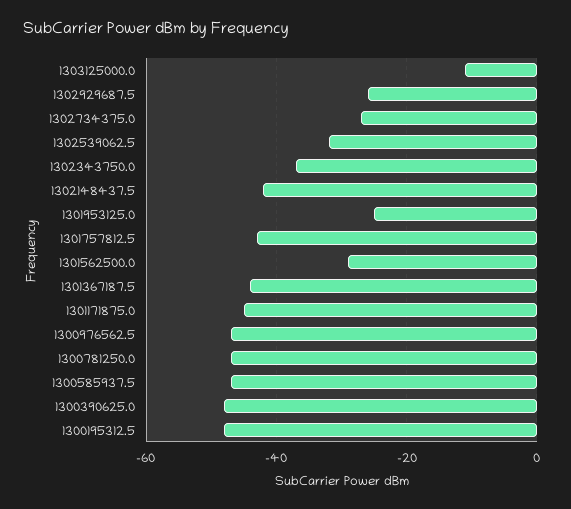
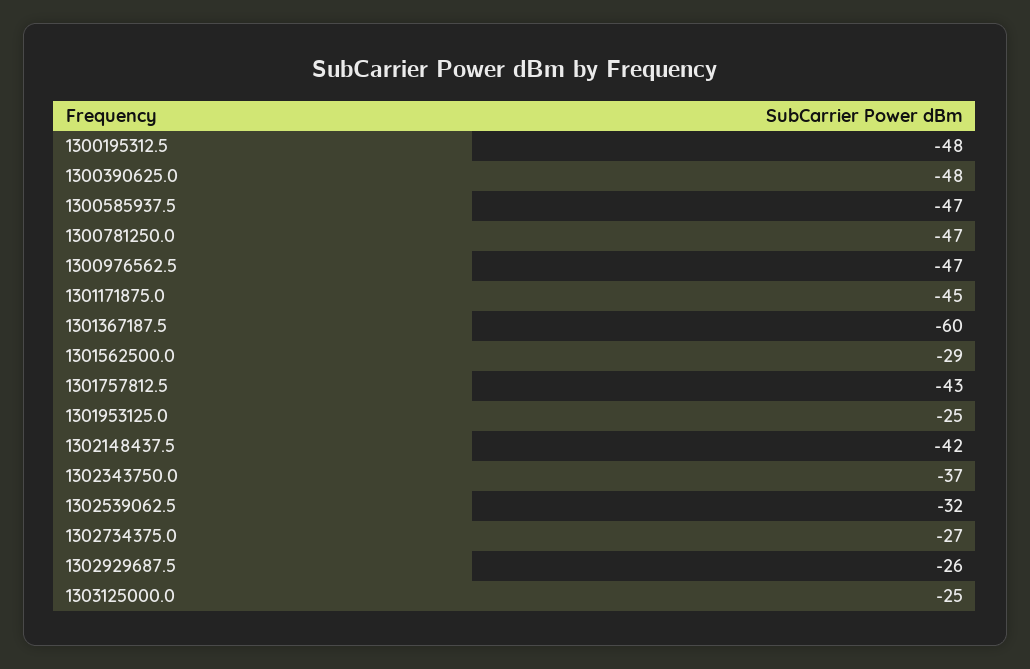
1303125000.0: -10 -> -25
1301367187.5: -45 -> -60

